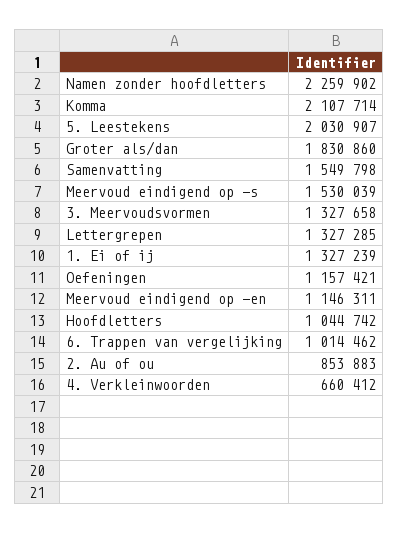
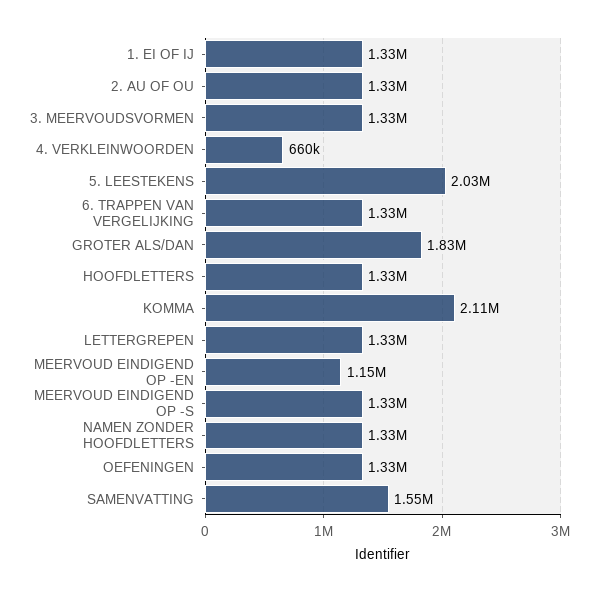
Namen zonder hoofdletters: 2259902 -> 1330000
Meervoud eindigend op -s: 1530039 -> 1330000
Oefeningen: 1157421 -> 1330000
Hoofdletters: 1044742 -> 1330000
6. Trappen van vergelijking: 1014462 -> 1330000
2. Au of ou: 853883 -> 1330000

